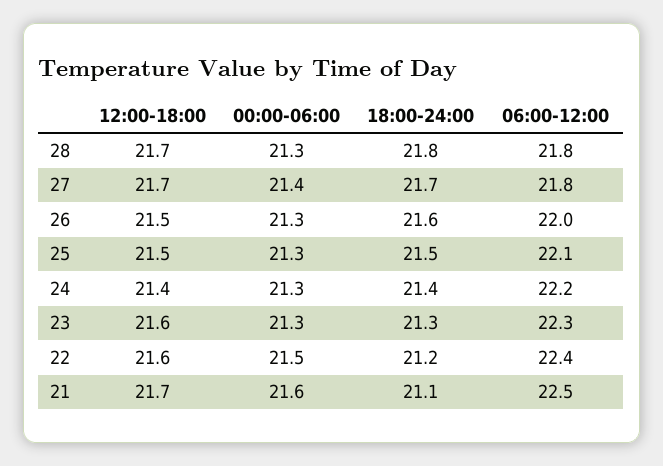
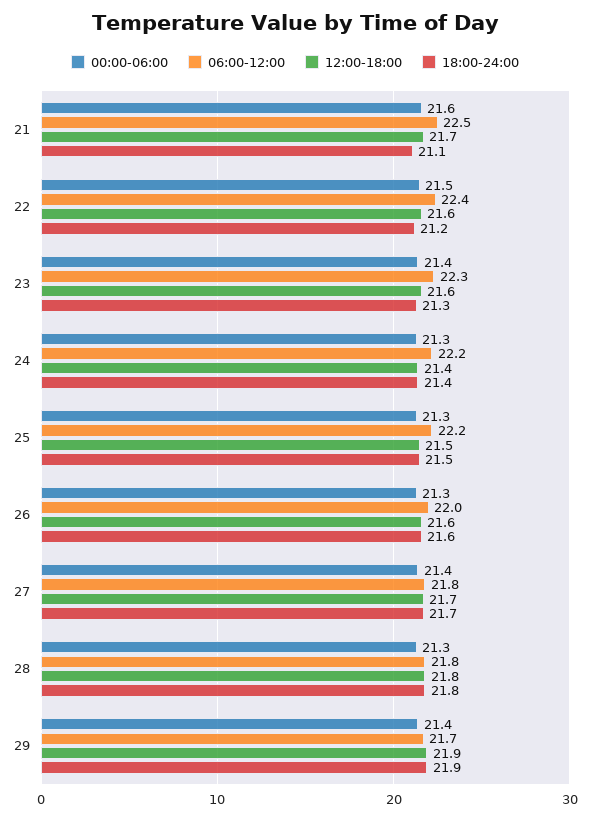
12:00-18:00, 28: 21.7 -> 21.8
12:00-18:00, 26: 21.5 -> 21.6
06:00-12:00, 25: 22.1 -> 22.2
00:00-06:00, 23: 21.3 -> 21.4
00:00-06:00, 29: none -> 21.4
06:00-12:00, 29: none -> 21.7
12:00-18:00, 29: none -> 21.9
18:00-24:00, 29: none -> 21.9

